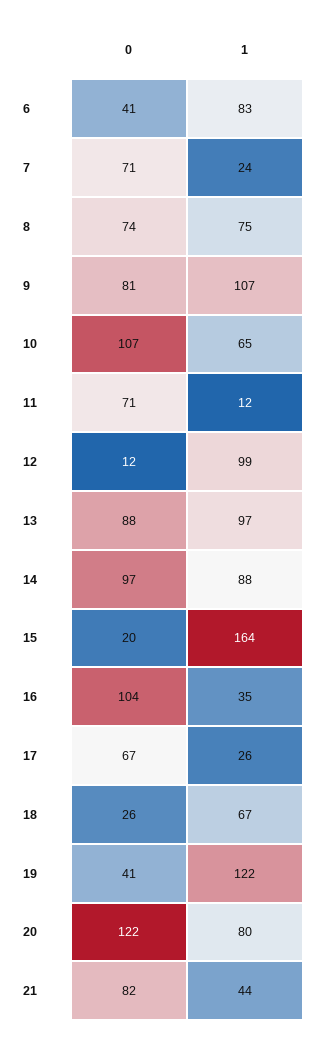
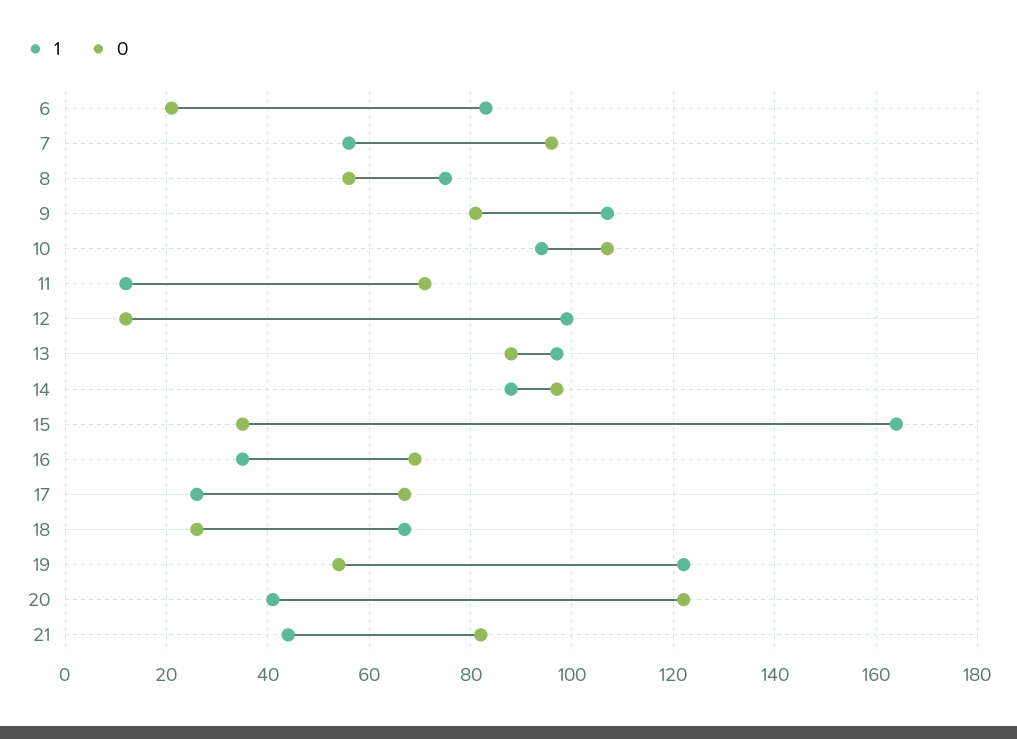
0, 6: 41 -> 20
0, 7: 71 -> 95
1, 7: 24 -> 55
0, 8: 74 -> 55
1, 10: 65 -> 95
0, 15: 20 -> 35
0, 16: 104 -> 70
0, 19: 41 -> 55
1, 20: 80 -> 40

